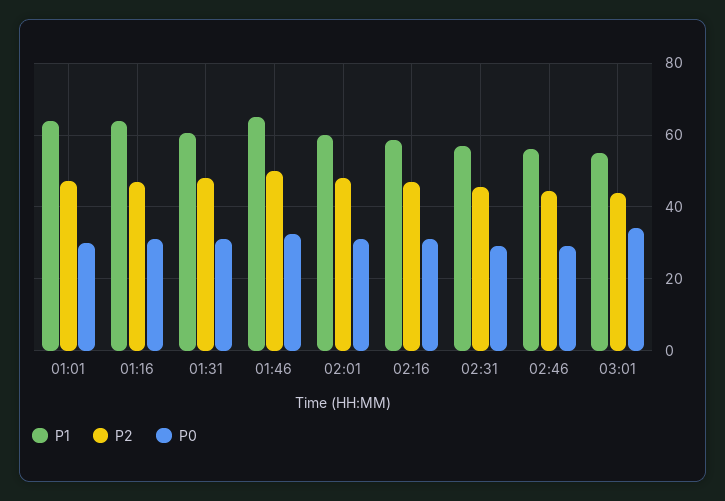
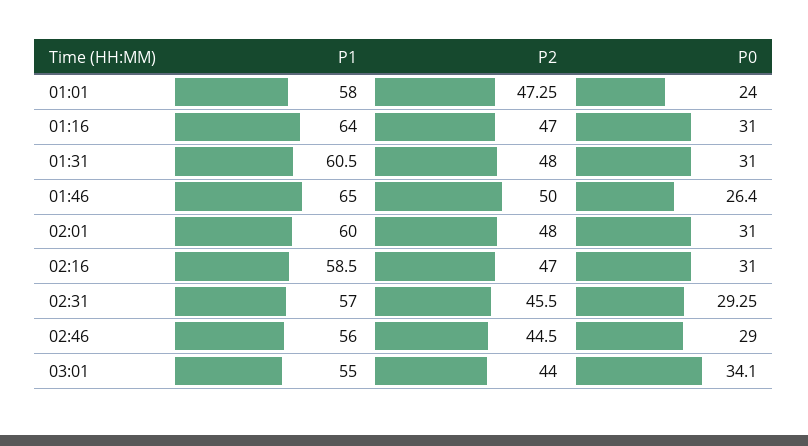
P1, 01:01: 64 -> 58
P0, 01:01: 30 -> 24
P0, 01:46: 32 -> 26.4

